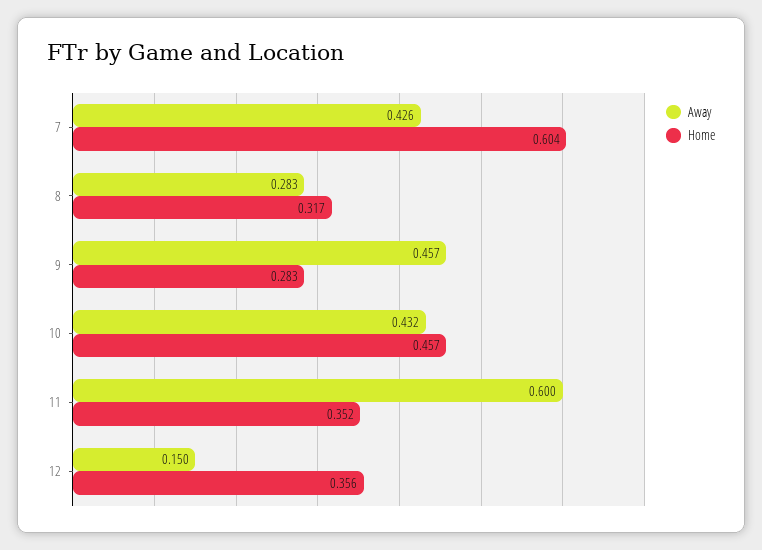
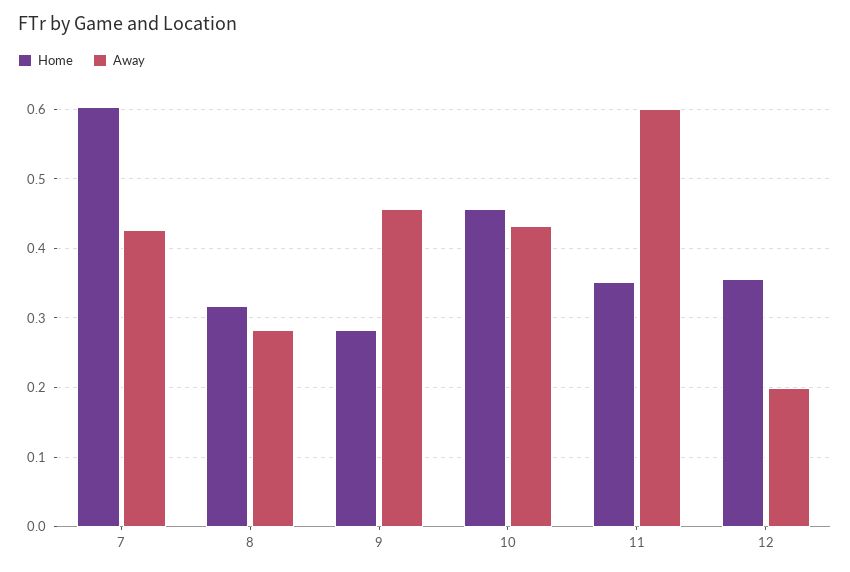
Away, 12: 0.15 -> 0.2

